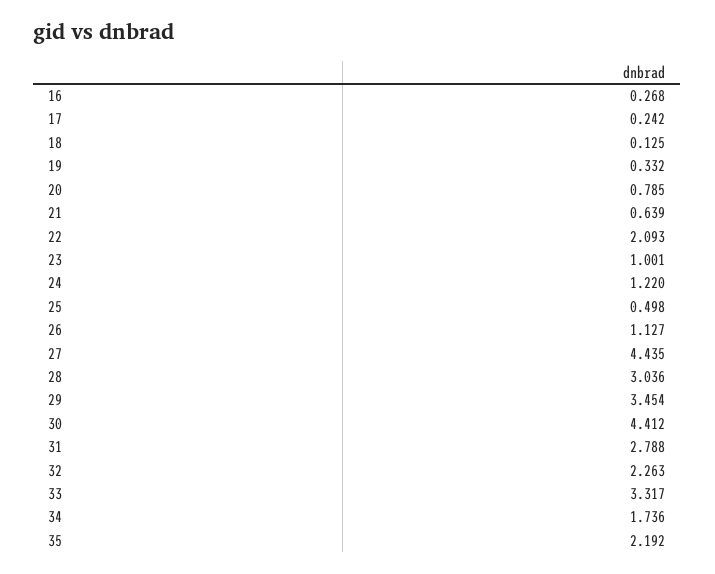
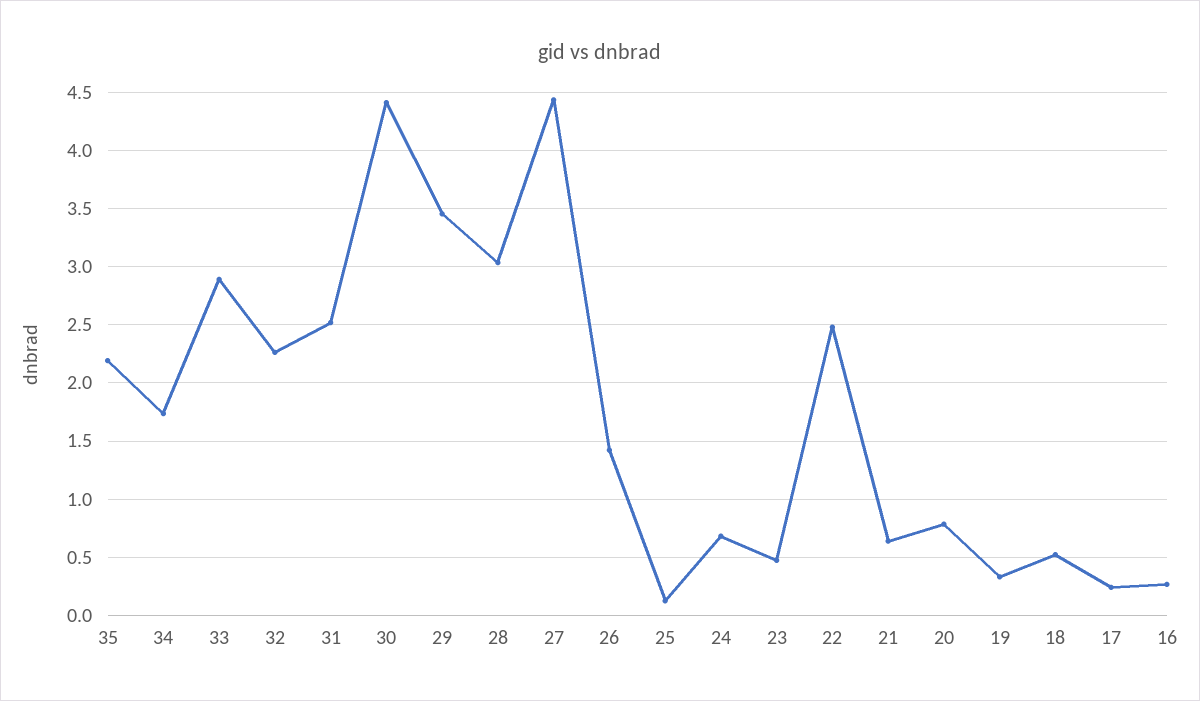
18: 0.125 -> 0.5
22: 2.093 -> 2.5
23: 1.001 -> 0.5
24: 1.22 -> 0.7
25: 0.498 -> 0.1
26: 1.127 -> 1.4
31: 2.788 -> 2.5
33: 3.317 -> 2.9

